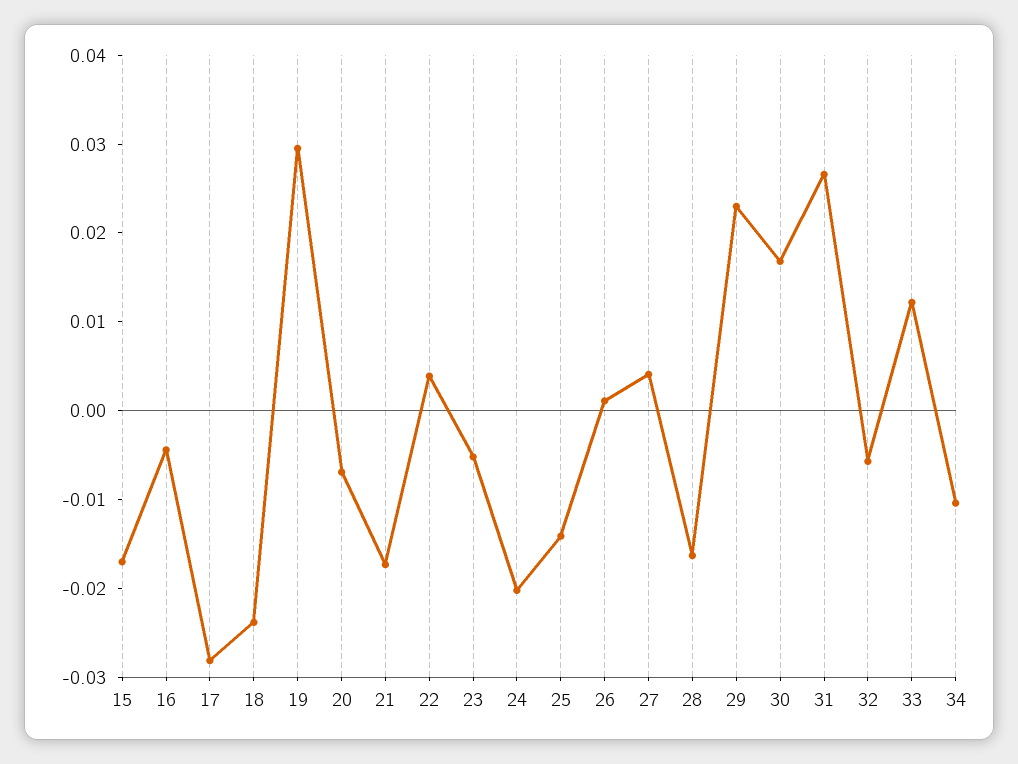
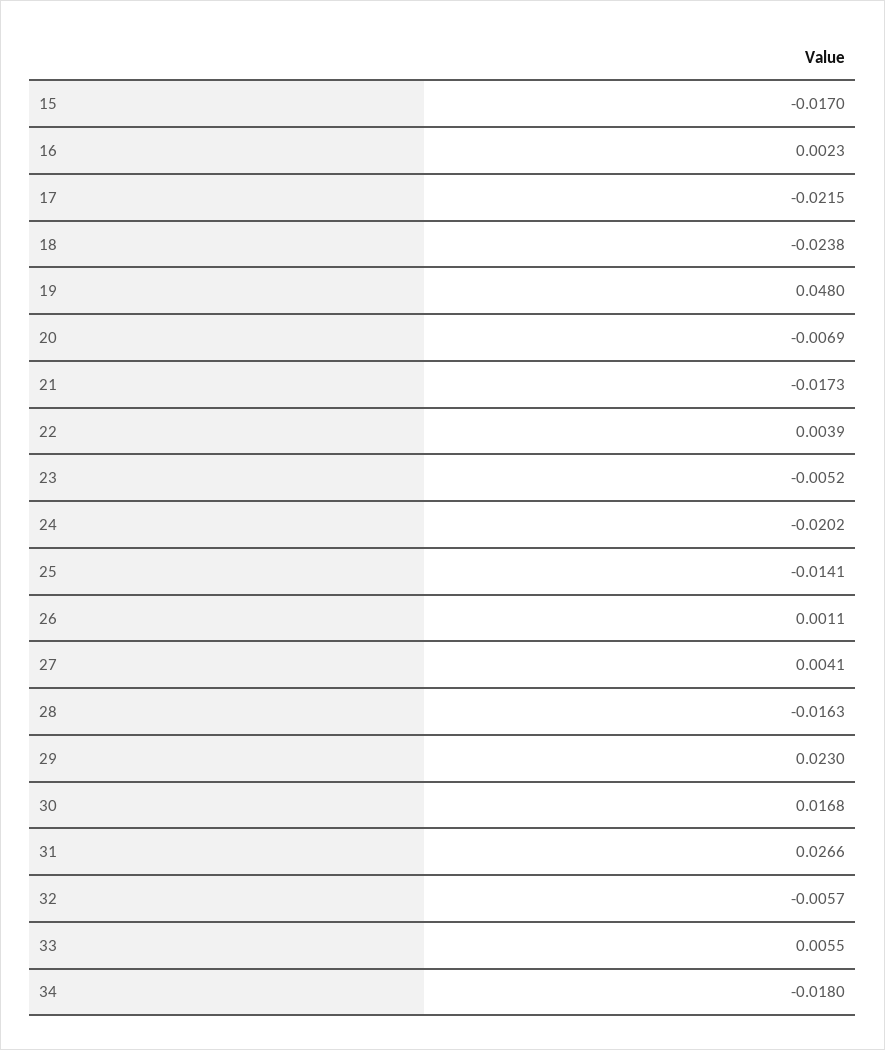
16: -0.004 -> 0.0023
17: -0.028 -> -0.0215
19: 0.03 -> 0.048
33: 0.012 -> 0.0055
34: -0.01 -> -0.018

